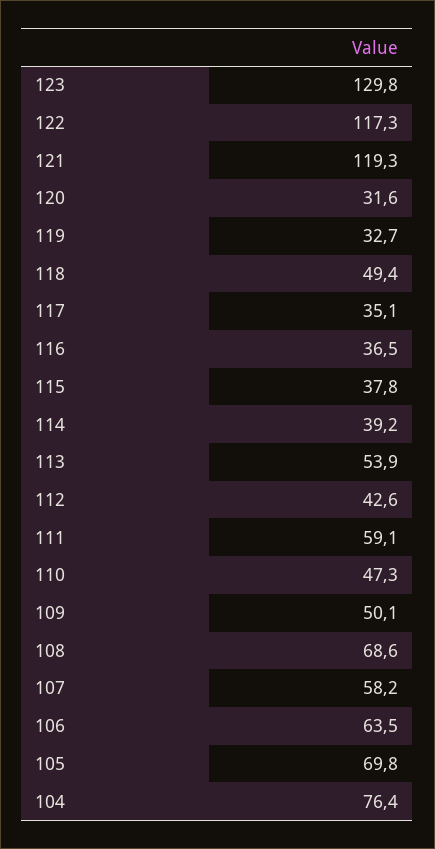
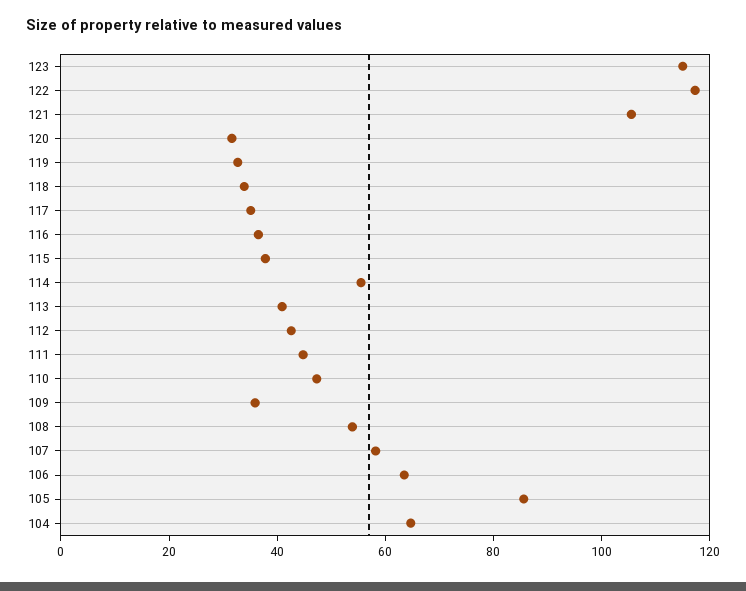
123: 129.8 -> 115
121: 119.3 -> 105
118: 49.4 -> 35
114: 39.2 -> 55
113: 53.9 -> 40
111: 59.1 -> 45
109: 50.1 -> 35
108: 68.6 -> 55
105: 69.8 -> 85
104: 76.4 -> 65

